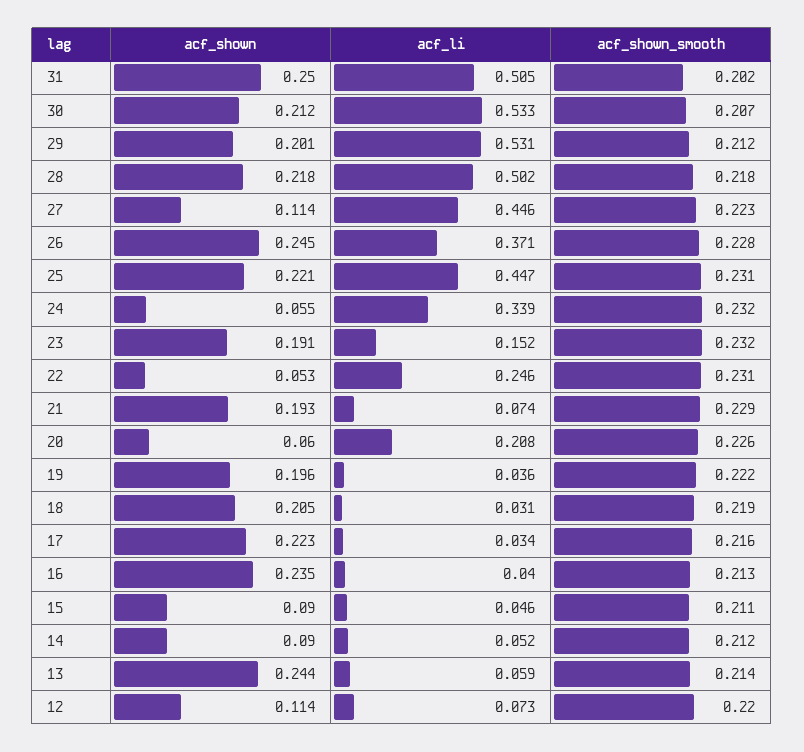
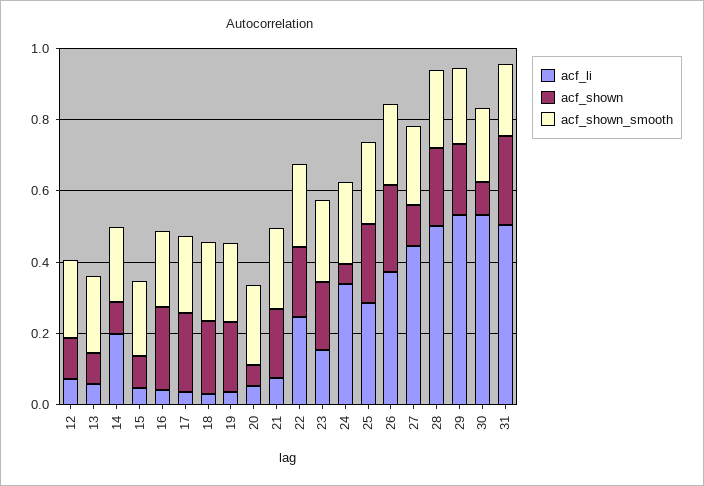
acf_shown, 30: 0.212 -> 0.1
acf_li, 25: 0.447 -> 0.3
acf_shown, 22: 0.053 -> 0.2
acf_li, 20: 0.208 -> 0.05
acf_li, 14: 0.052 -> 0.2
acf_shown, 13: 0.244 -> 0.1

